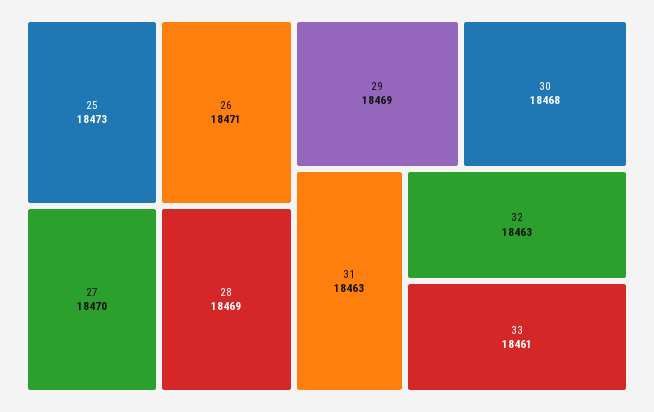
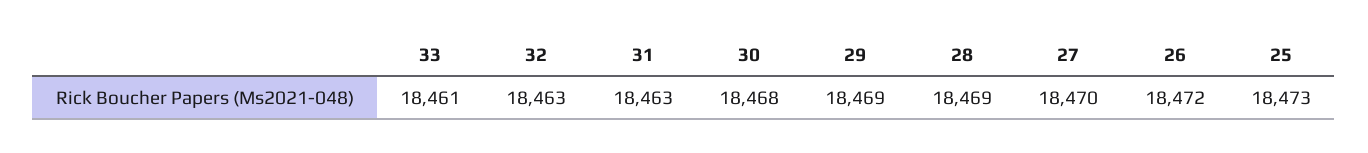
26: 18471 -> 18472

